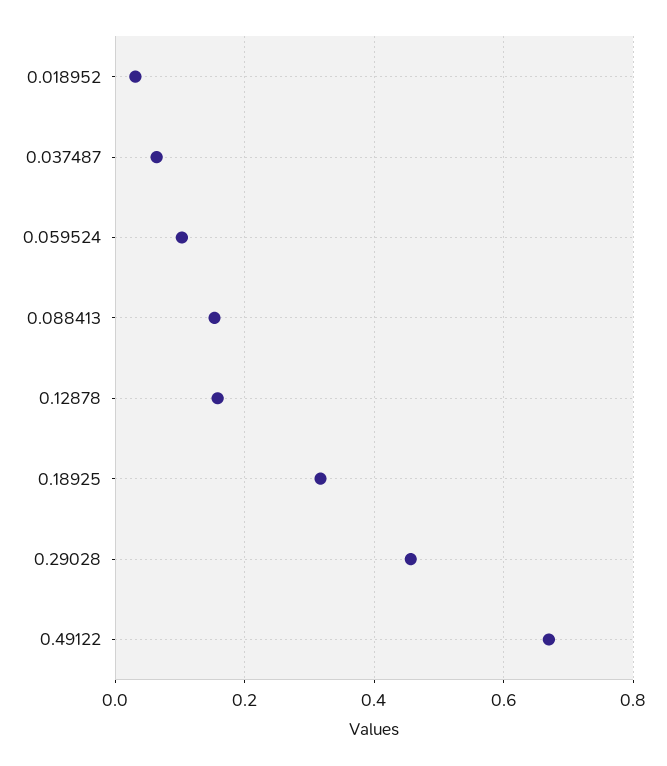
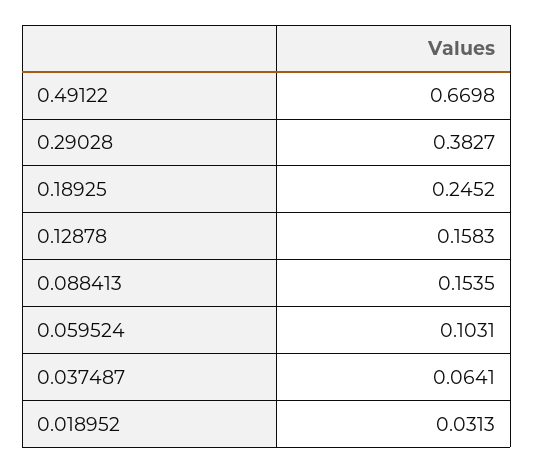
0.18925: 0.32 -> 0.2452
0.29028: 0.46 -> 0.3827

